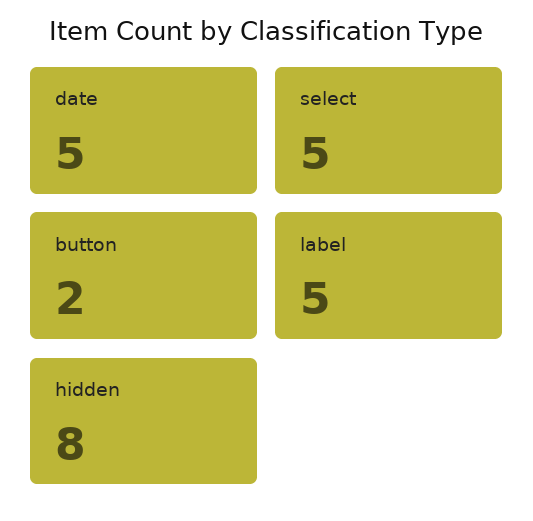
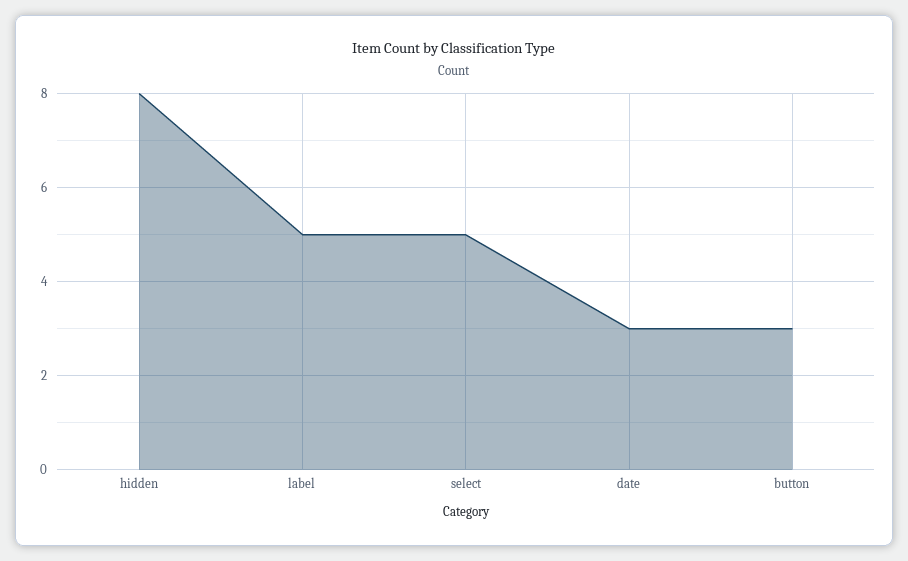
date: 5 -> 3
button: 2 -> 3

